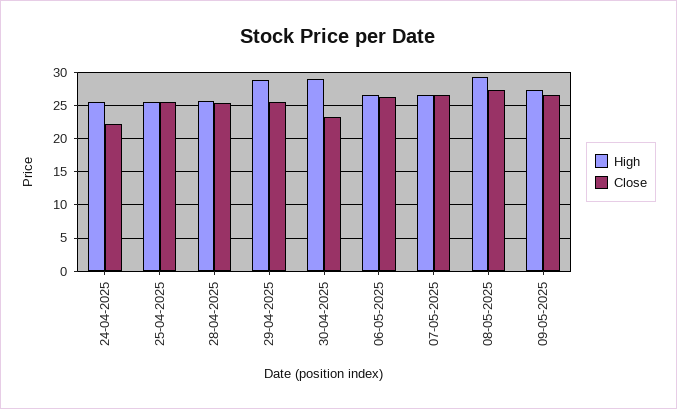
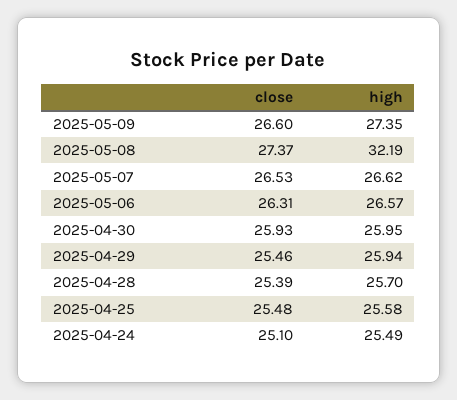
Close, 24-04-2025: 22 -> 25.1
High, 29-04-2025: 29 -> 25.94
High, 30-04-2025: 29 -> 25.95
Close, 30-04-2025: 23 -> 25.93
High, 08-05-2025: 29 -> 32.19

